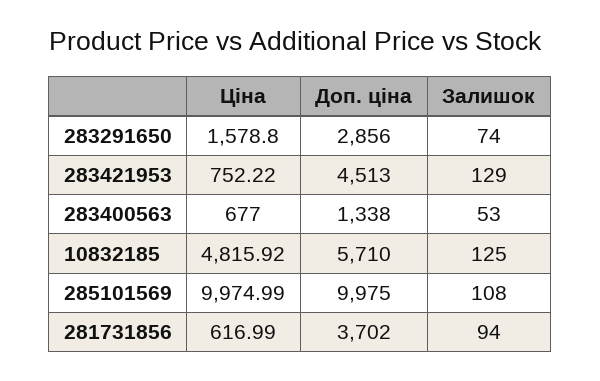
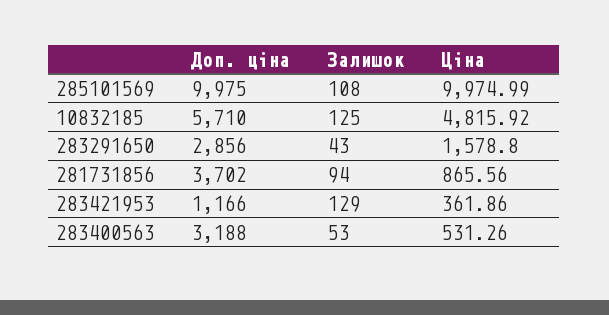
Залишок, 283291650: 74 -> 43
Ціна, 283421953: 752.22 -> 361.86
Доп. ціна, 283421953: 4513 -> 1166
Ціна, 283400563: 677 -> 531.26
Доп. ціна, 283400563: 1338 -> 3188
Ціна, 281731856: 616.99 -> 865.56

